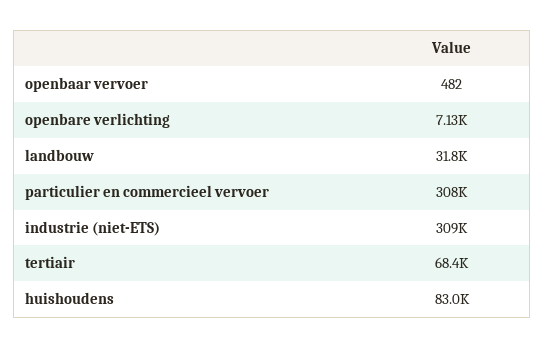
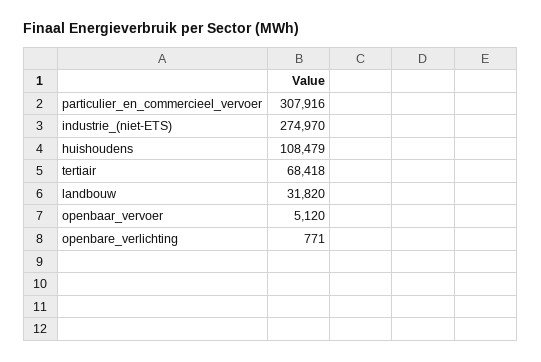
openbaar vervoer: 482 -> 5120
openbare verlichting: 7130 -> 771
industrie (niet-ETS): 309000 -> 274970
huishoudens: 83000 -> 108479

